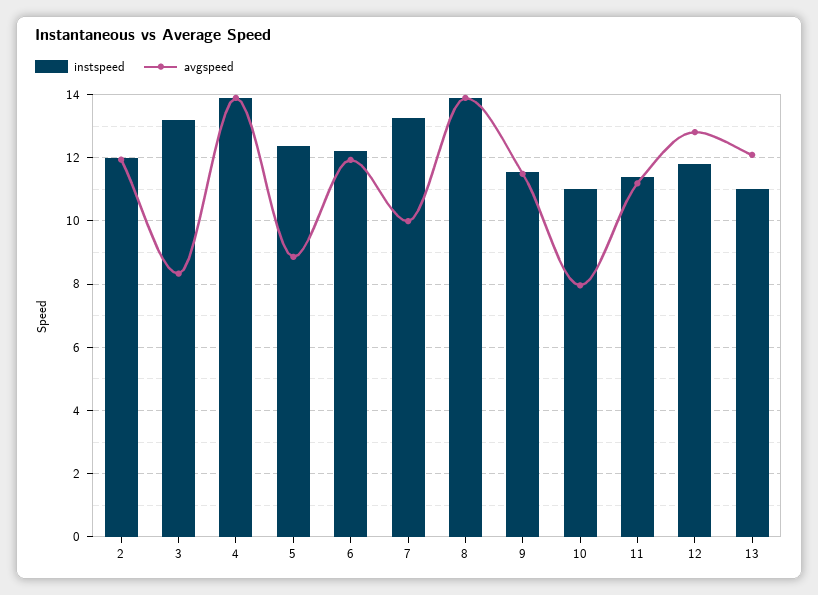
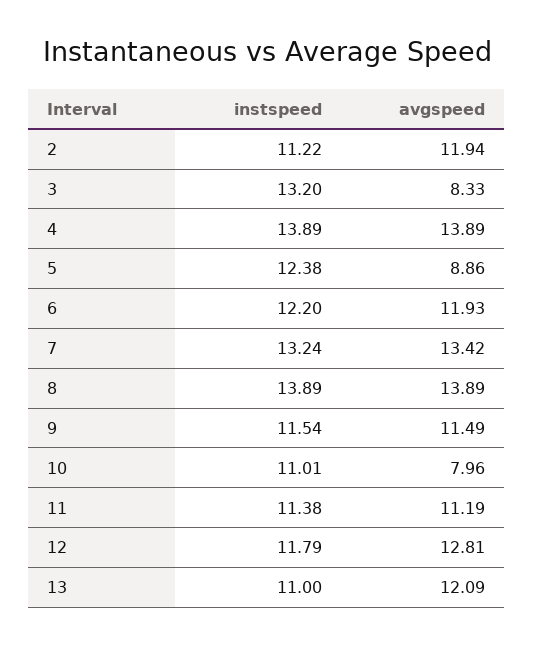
instspeed, 2: 12 -> 11.22
avgspeed, 7: 10 -> 13.42

